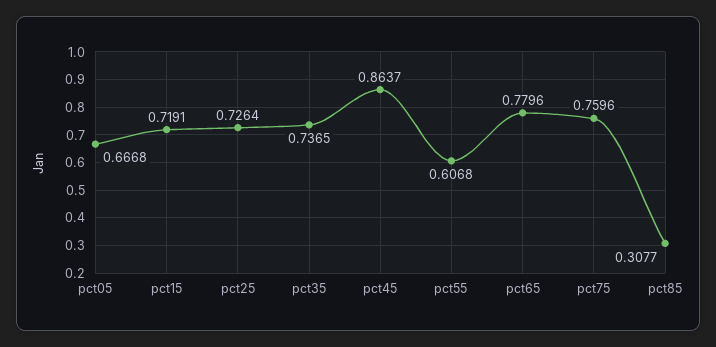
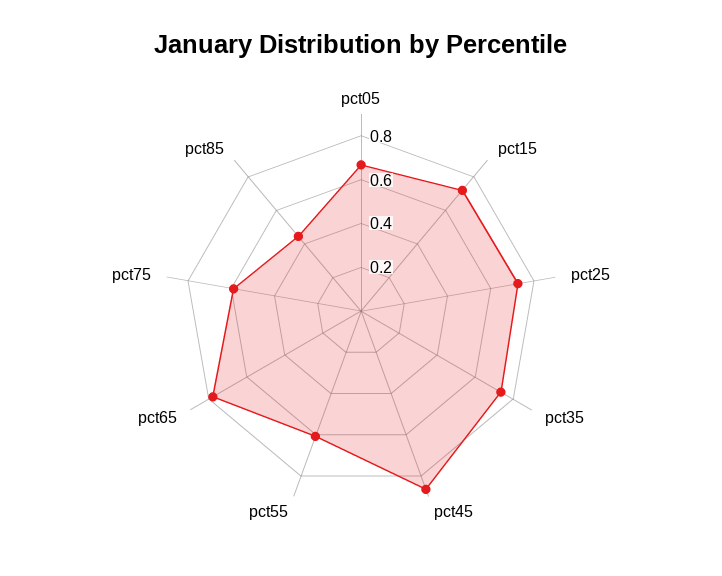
pct75: 0.7596 -> 0.6
pct85: 0.3077 -> 0.45

